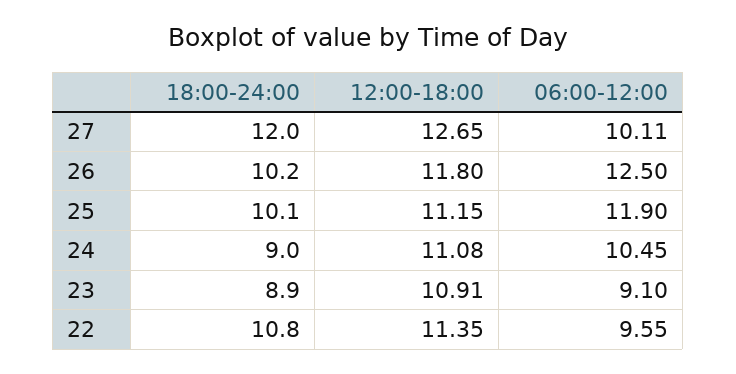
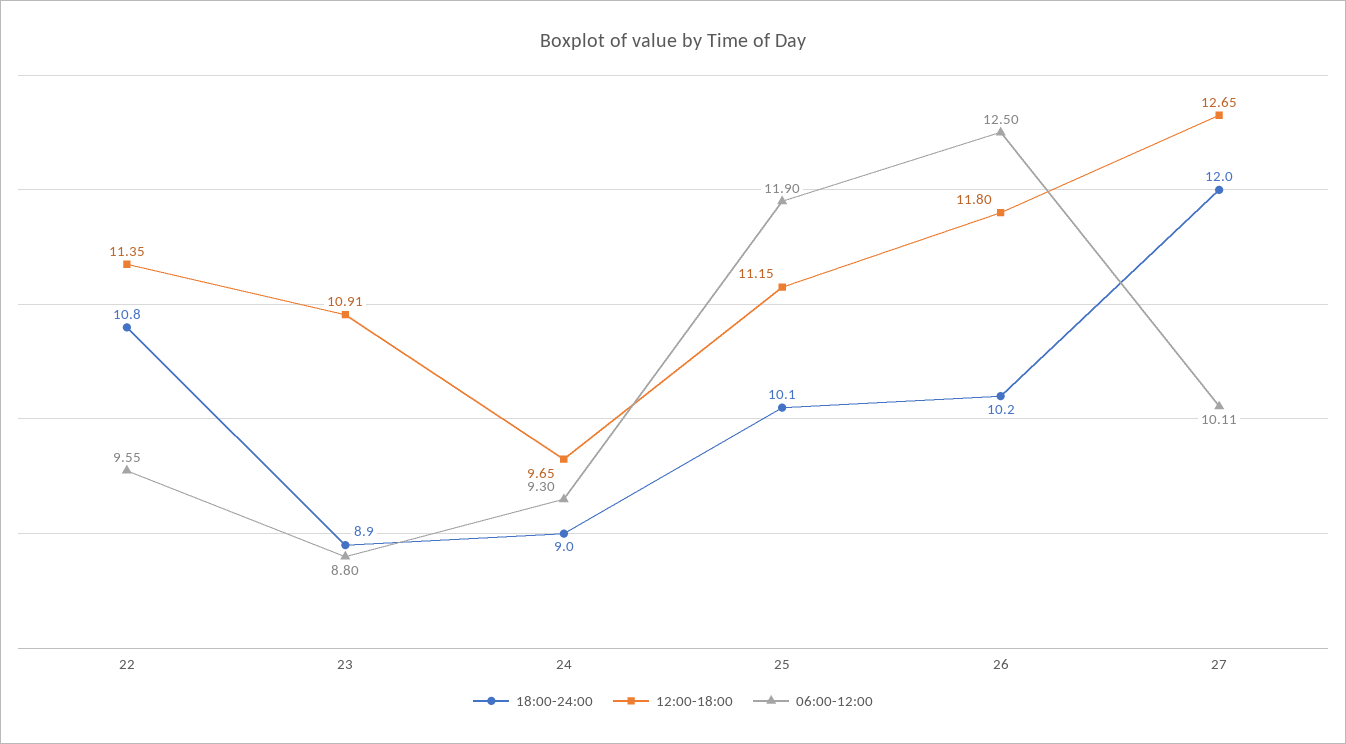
12:00-18:00, 24: 11.08 -> 9.65
06:00-12:00, 24: 10.45 -> 9.3
06:00-12:00, 23: 9.1 -> 8.8

